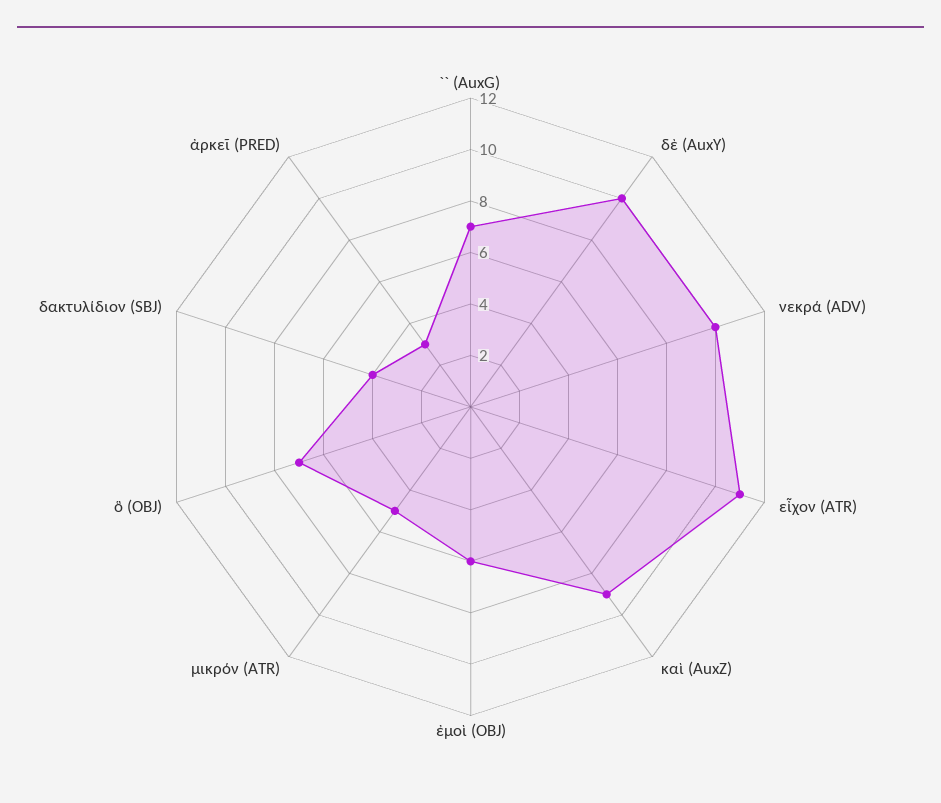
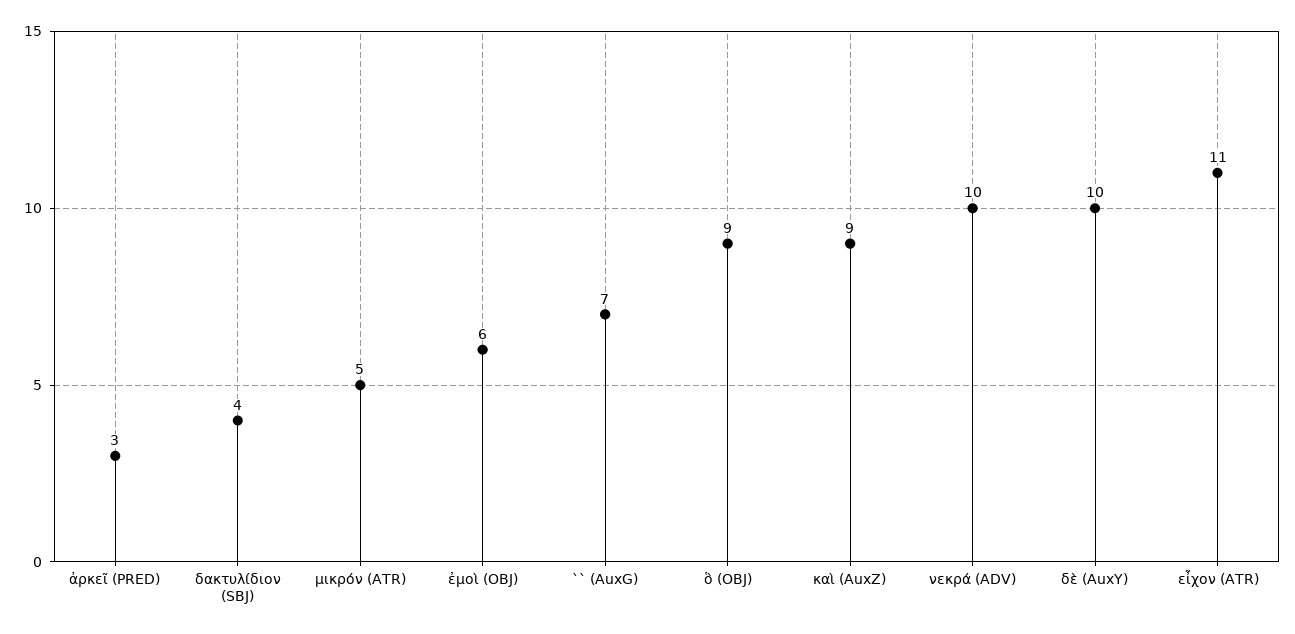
ὃ (OBJ): 7 -> 9

